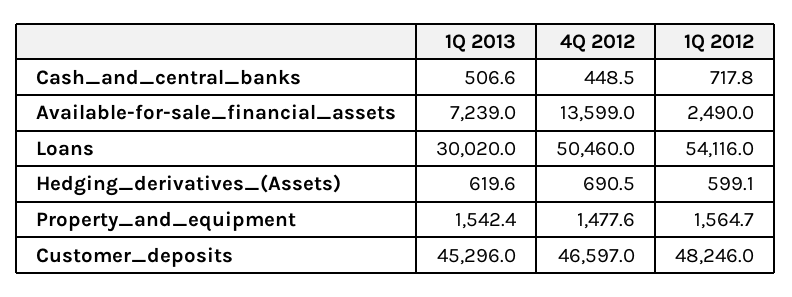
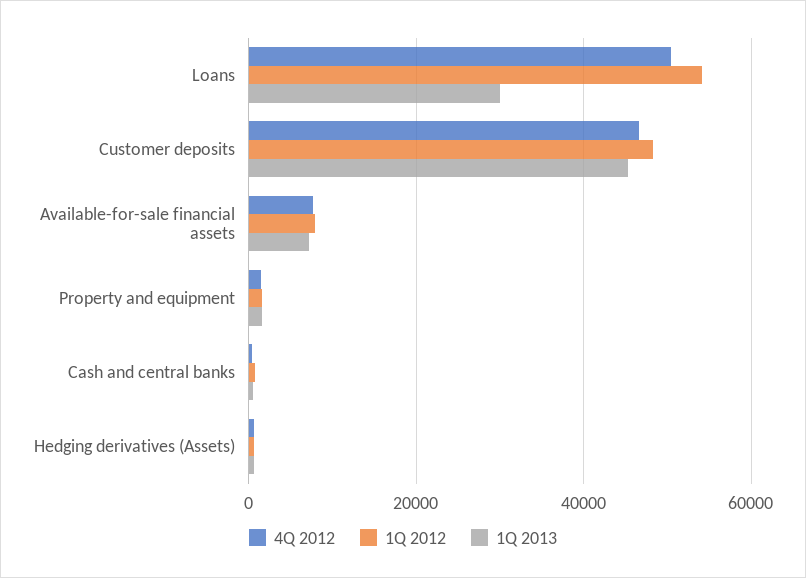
4Q 2012, Available-for-sale_financial_assets: 13599 -> 8000
1Q 2012, Available-for-sale_financial_assets: 2490 -> 8000

